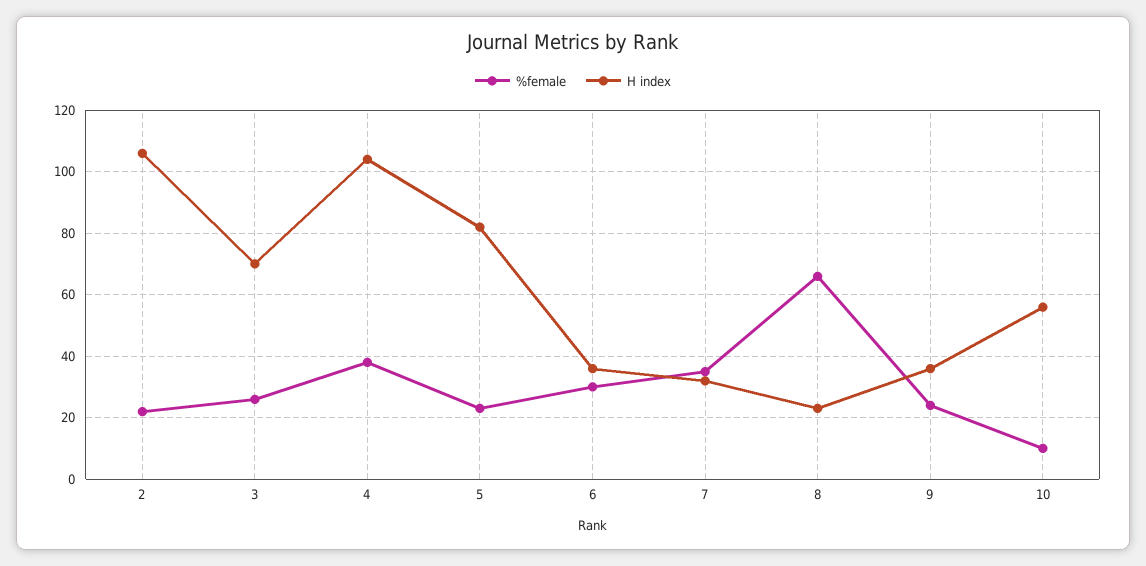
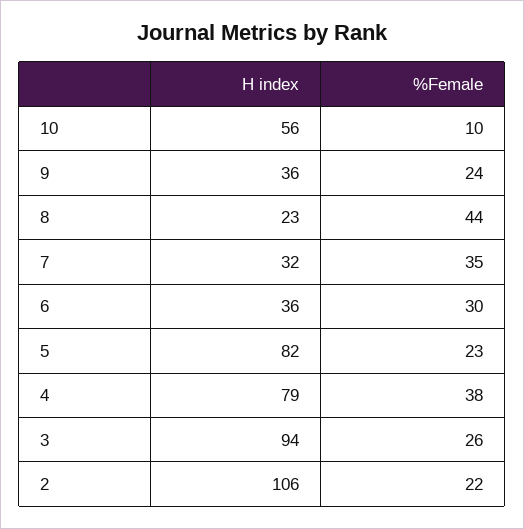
H index, 3: 70 -> 94
H index, 4: 105 -> 79
%female, 8: 65 -> 44

